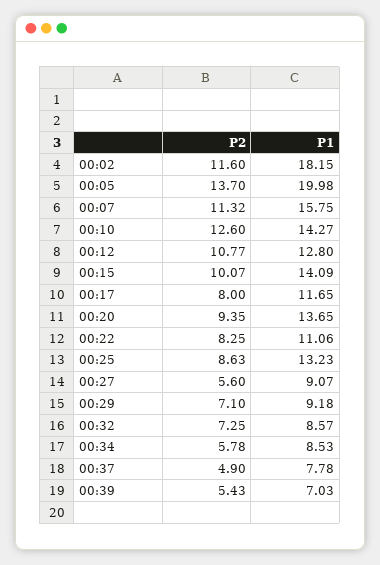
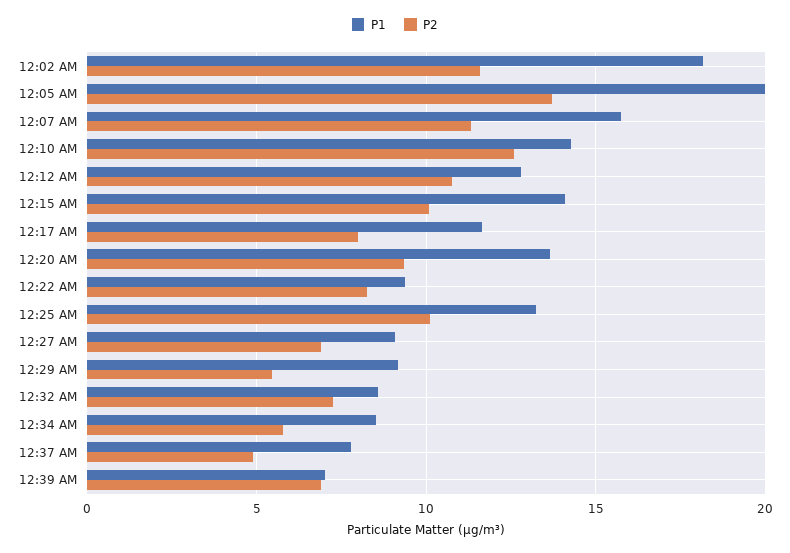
P1, 00:22: 11.06 -> 9.5
P2, 00:25: 8.63 -> 10
P2, 00:27: 5.6 -> 7
P2, 00:29: 7.1 -> 5.5
P2, 00:39: 5.43 -> 7

